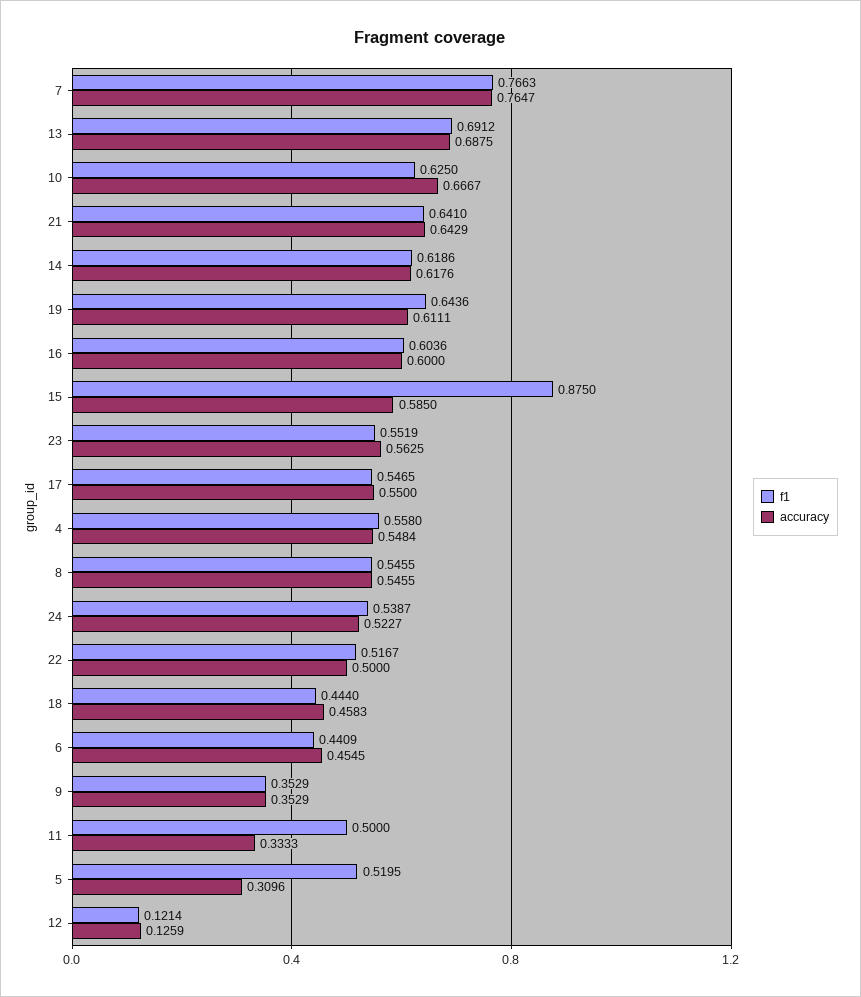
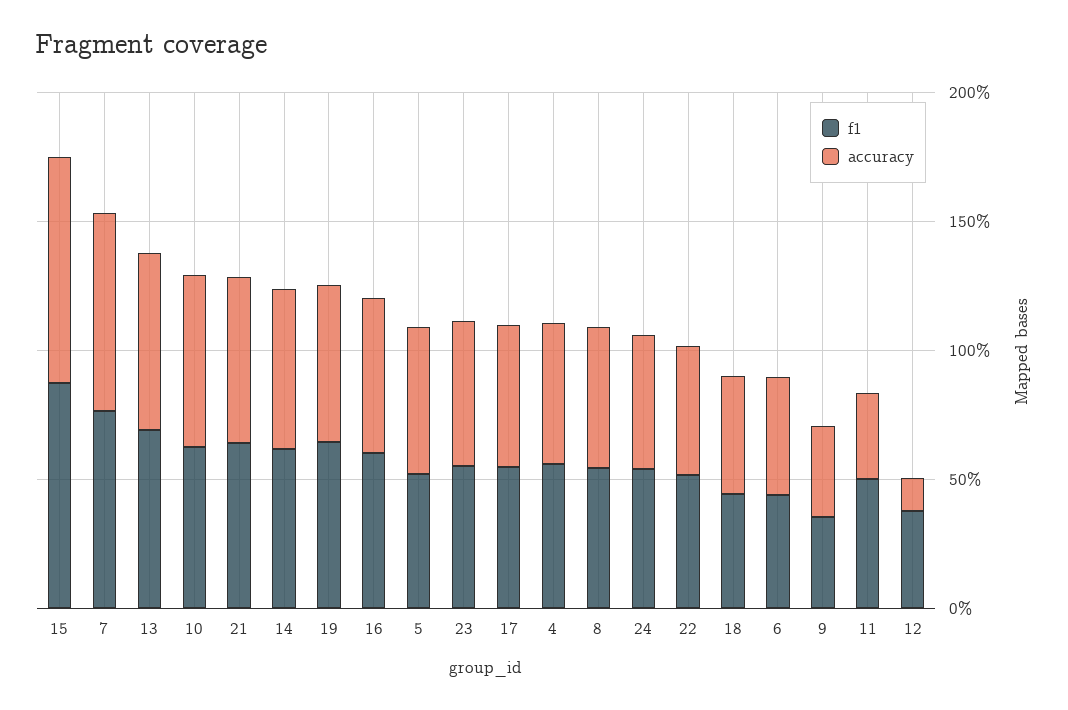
accuracy, 15: 0.585 -> 0.9
accuracy, 5: 0.3096 -> 0.6
f1, 12: 0.1214 -> 0.4

